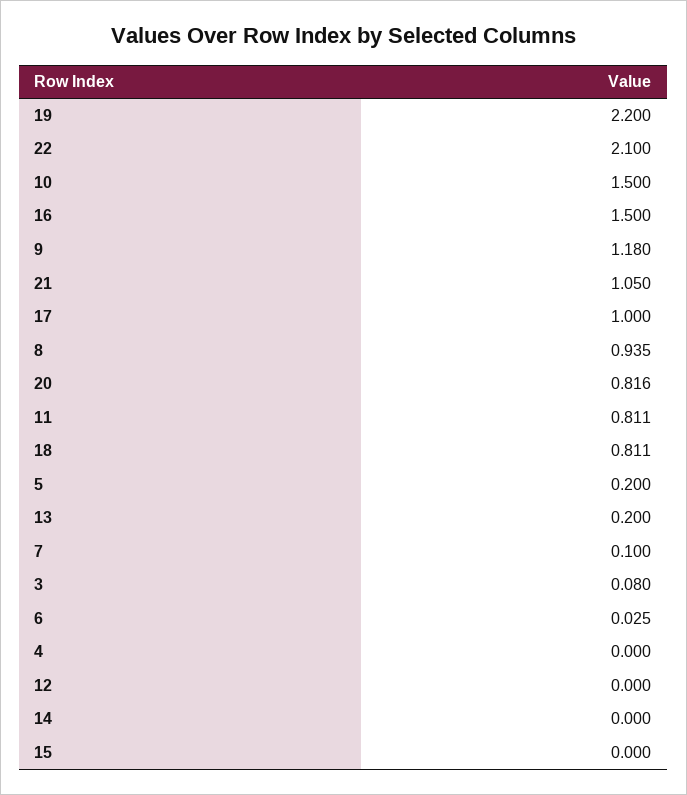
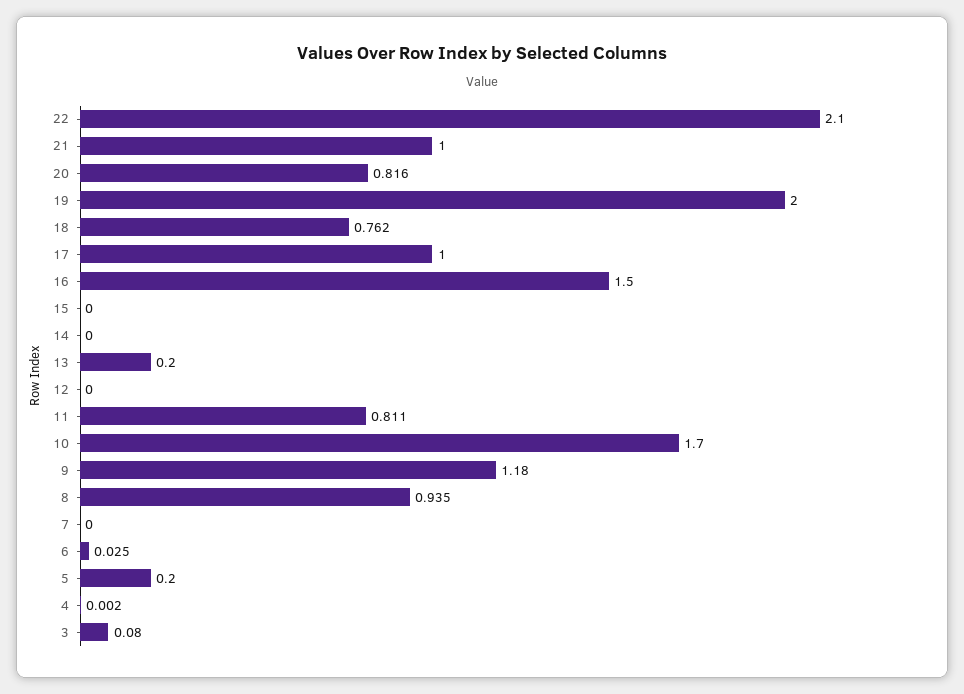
19: 2.2 -> 2
10: 1.5 -> 1.7
21: 1.05 -> 1
18: 0.811 -> 0.762
7: 0.1 -> 0
4: 0 -> 0.002

